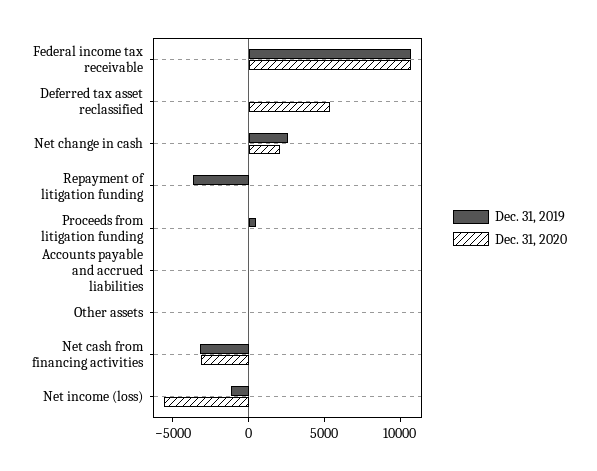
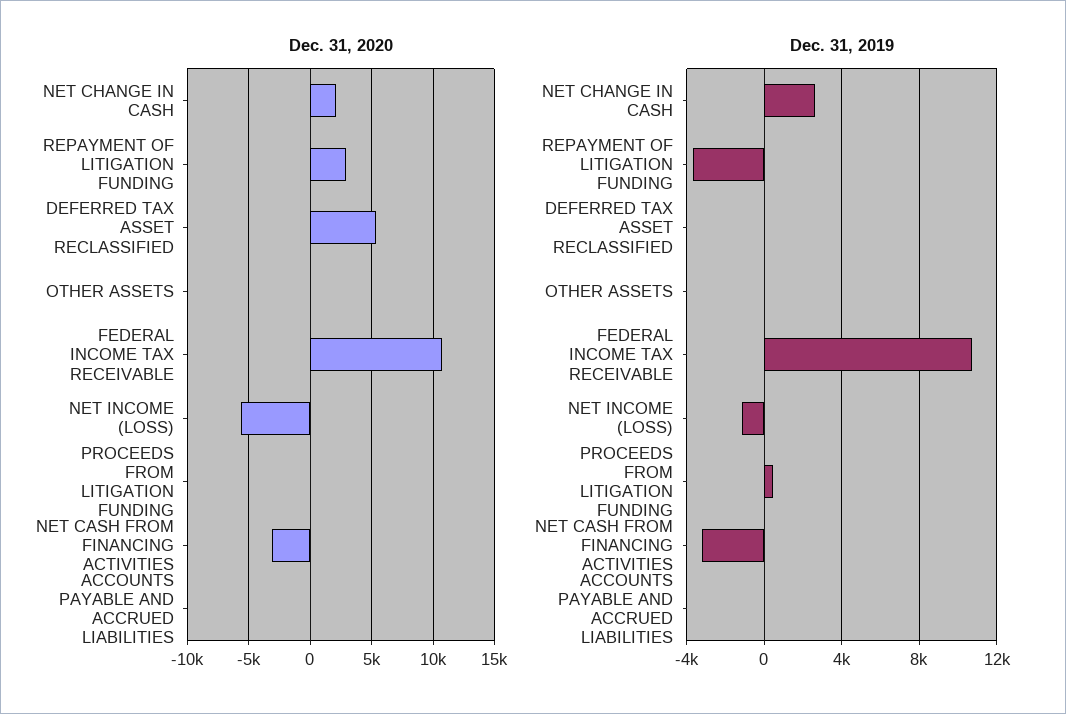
Dec. 31, 2020, Repayment of litigation funding: 0 -> 3000

